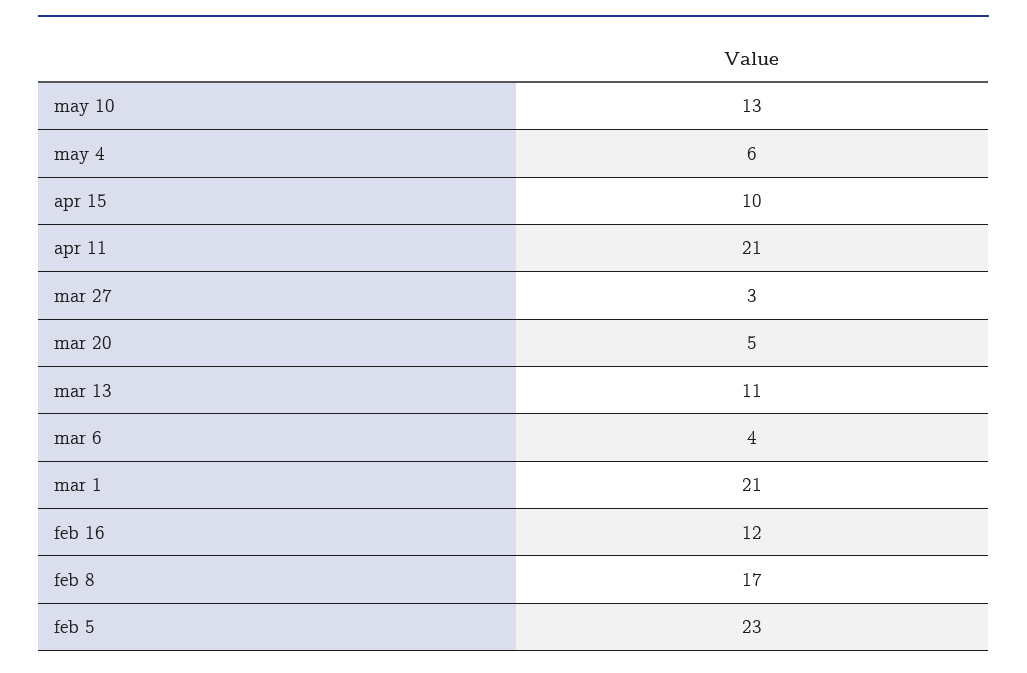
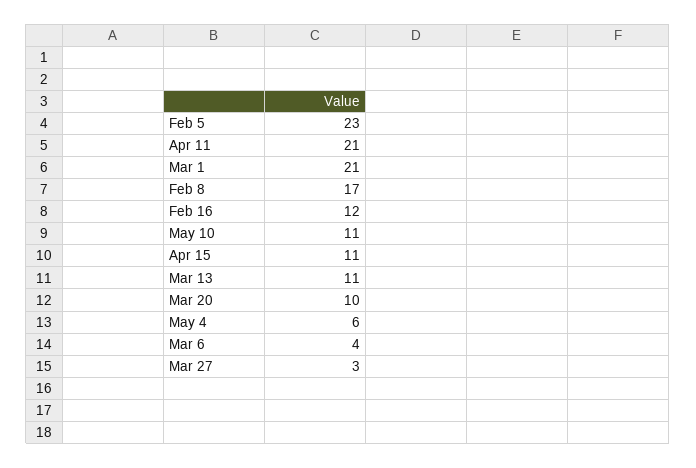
may 10: 13 -> 11
apr 15: 10 -> 11
mar 20: 5 -> 10

